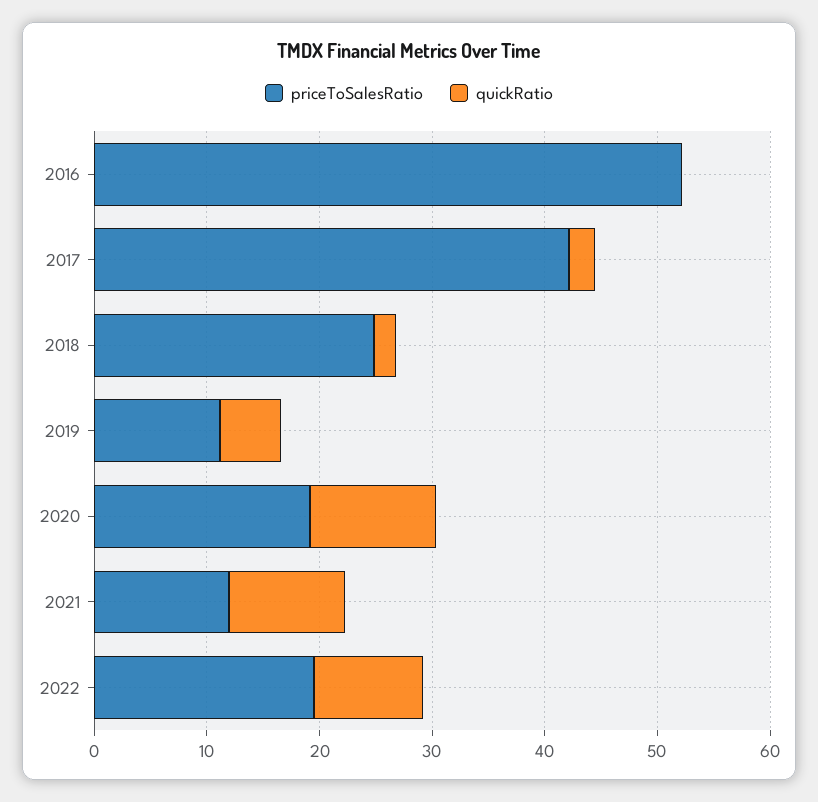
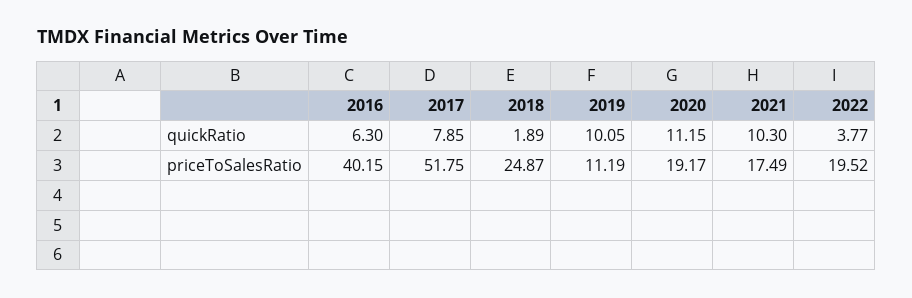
priceToSalesRatio, 2016: 52 -> 40.15
quickRatio, 2016: 0 -> 6.3
priceToSalesRatio, 2017: 42 -> 51.75
quickRatio, 2017: 2 -> 7.85
quickRatio, 2019: 6 -> 10.05
priceToSalesRatio, 2021: 12 -> 17.49
quickRatio, 2022: 10 -> 3.77

